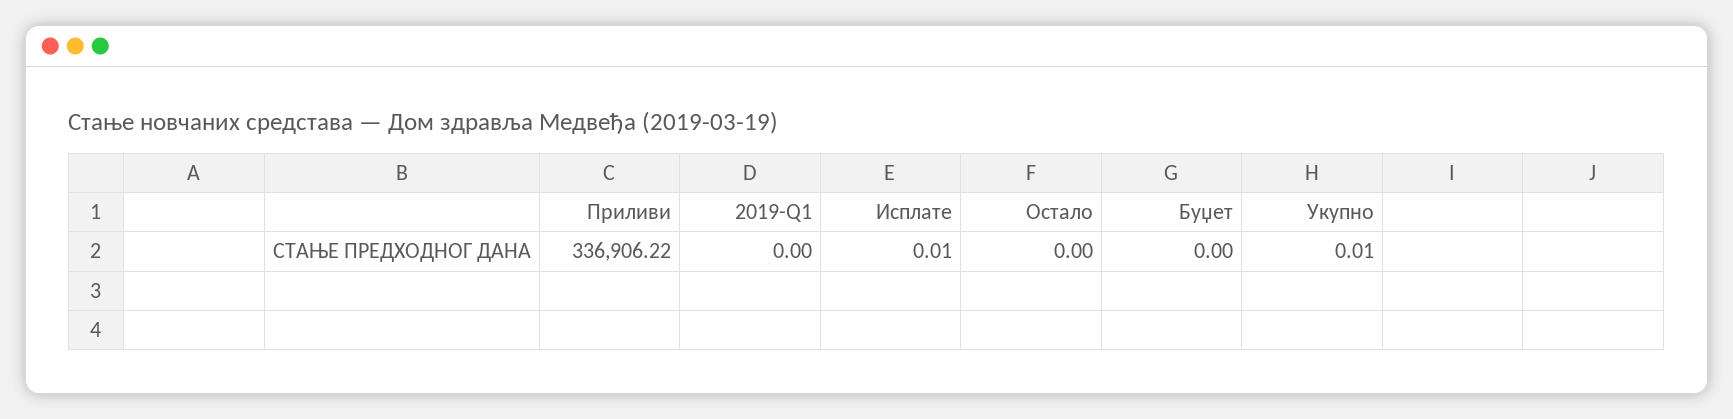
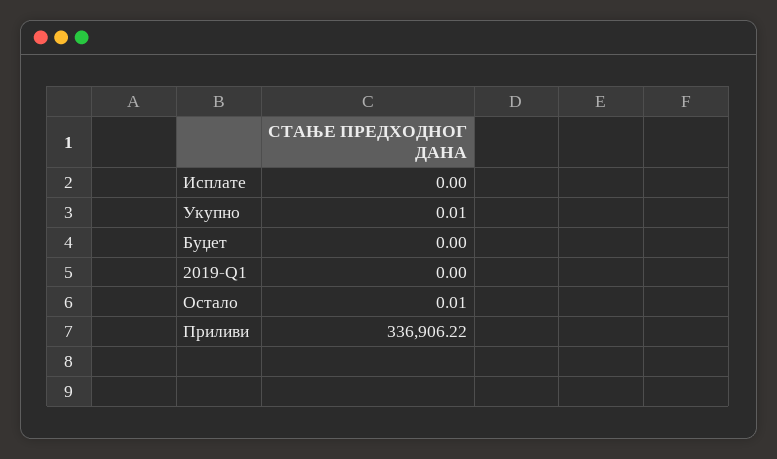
Исплате: 0.01 -> 0
Остало: 0 -> 0.01

